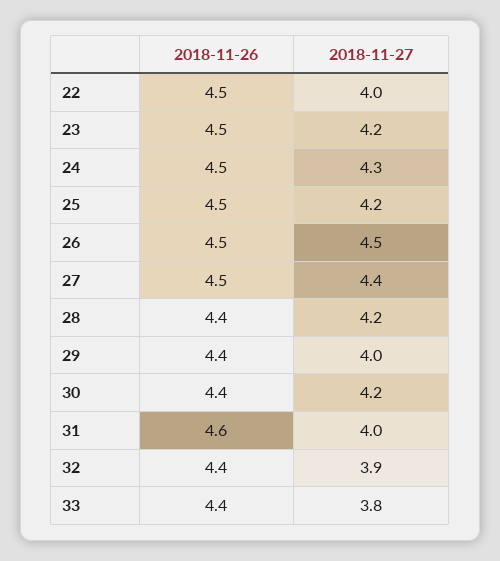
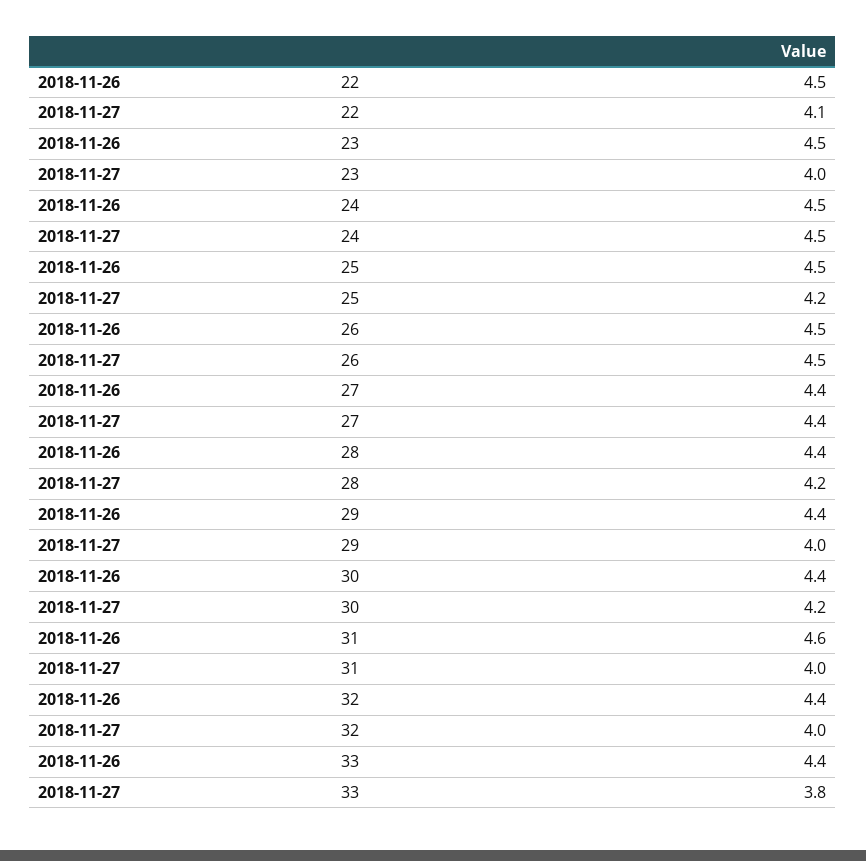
2018-11-27, 22: 4 -> 4.1
2018-11-27, 23: 4.2 -> 4
2018-11-27, 24: 4.3 -> 4.5
2018-11-26, 27: 4.5 -> 4.4
2018-11-27, 32: 3.9 -> 4

